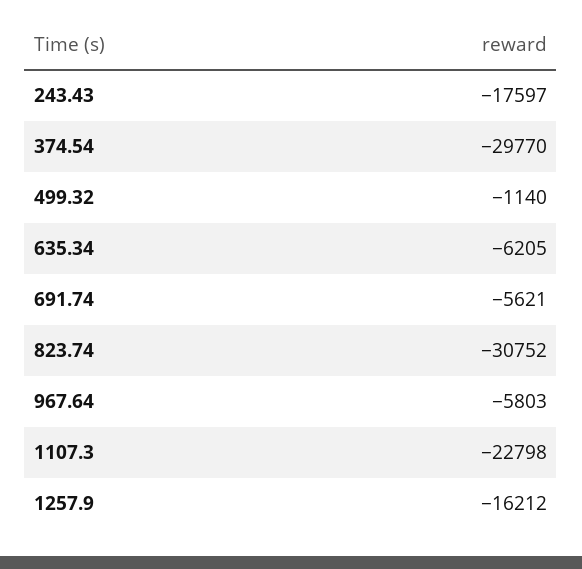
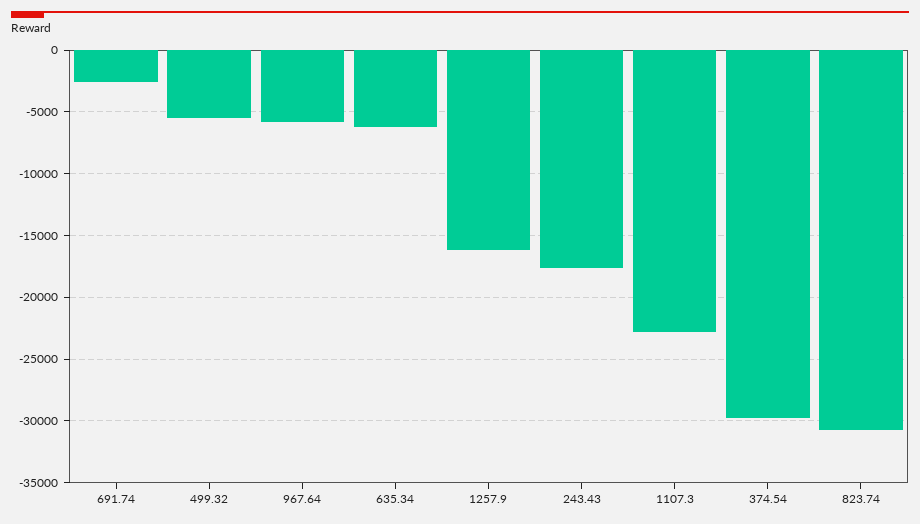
499.32: -1140 -> -5500
691.74: -5621 -> -2500

